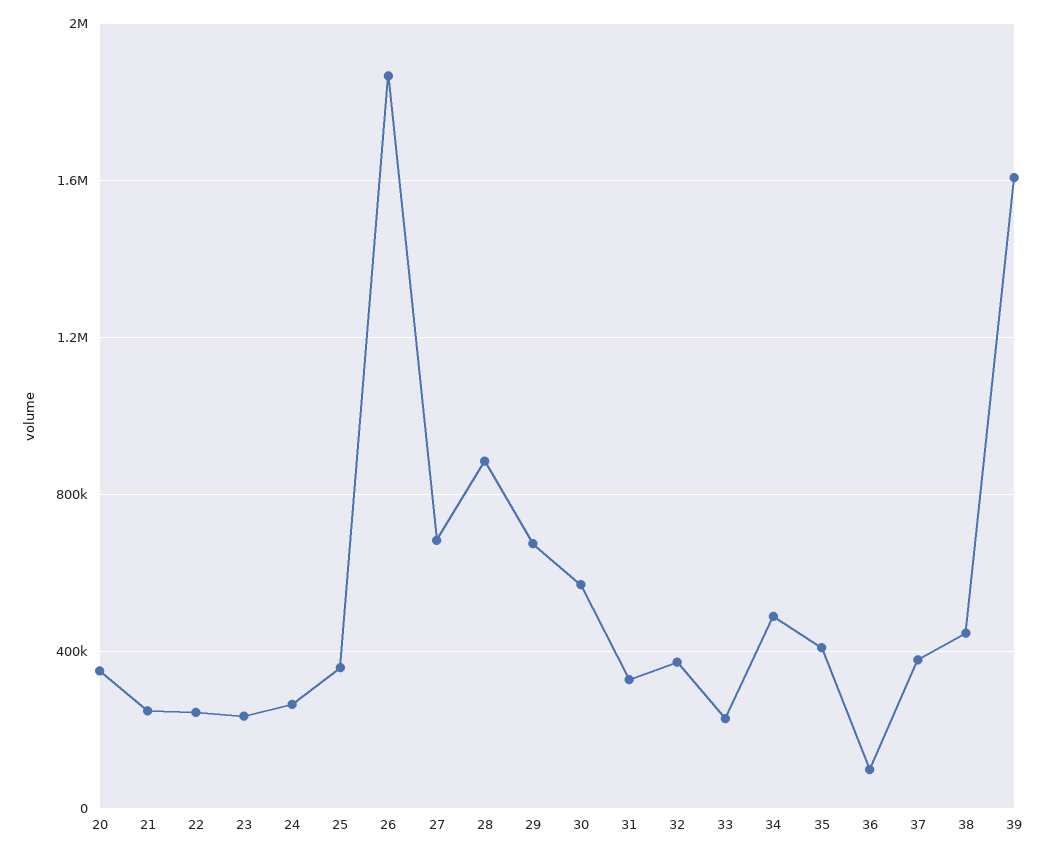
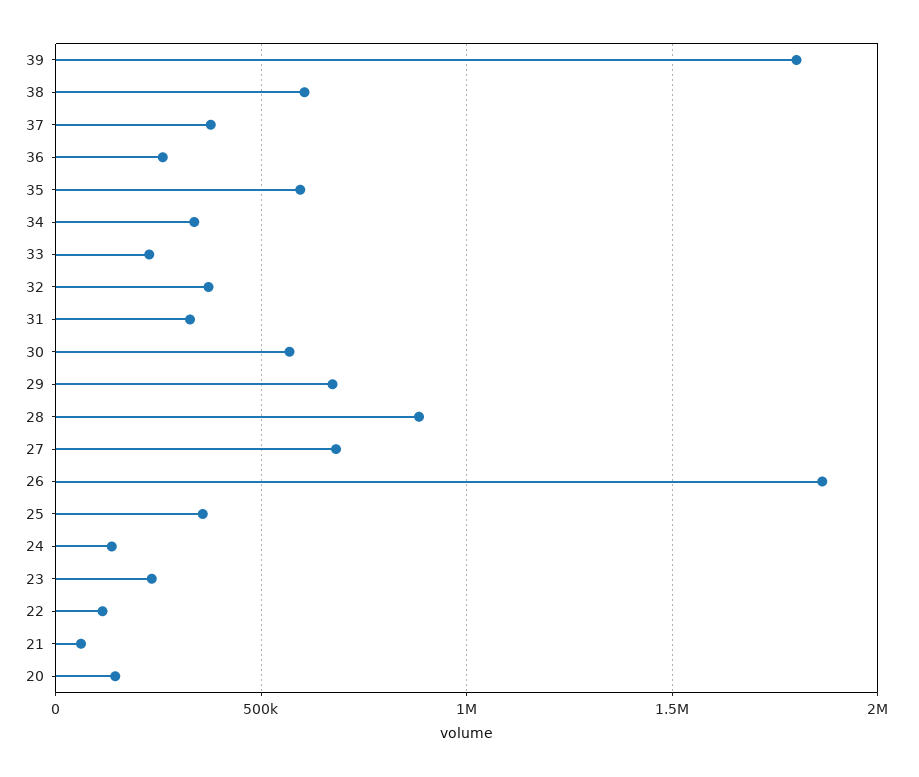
20: 350000 -> 150000
21: 250000 -> 50000
22: 250000 -> 100000
24: 250000 -> 150000
34: 500000 -> 350000
35: 400000 -> 600000
36: 100000 -> 250000
38: 450000 -> 600000
39: 1600000 -> 1800000

